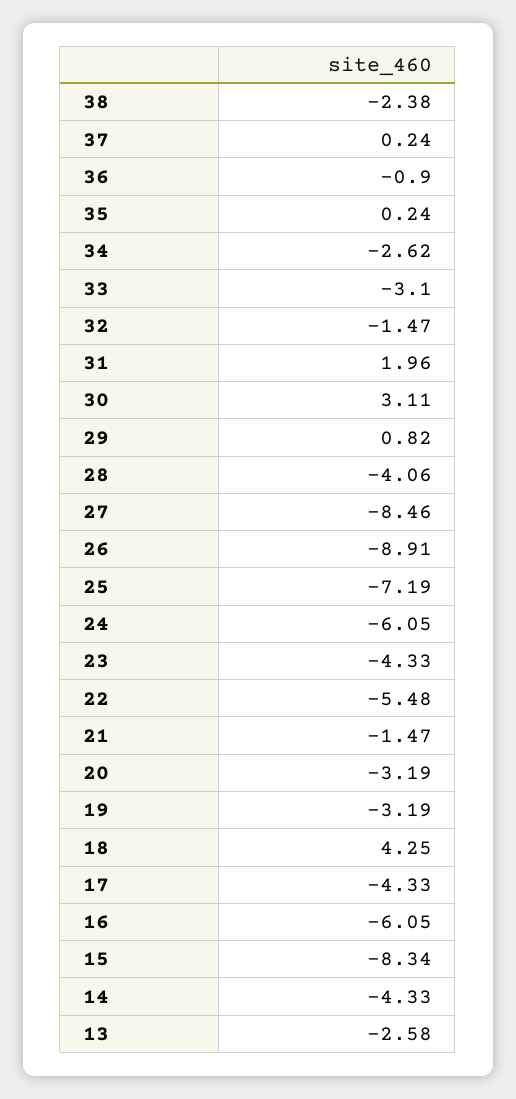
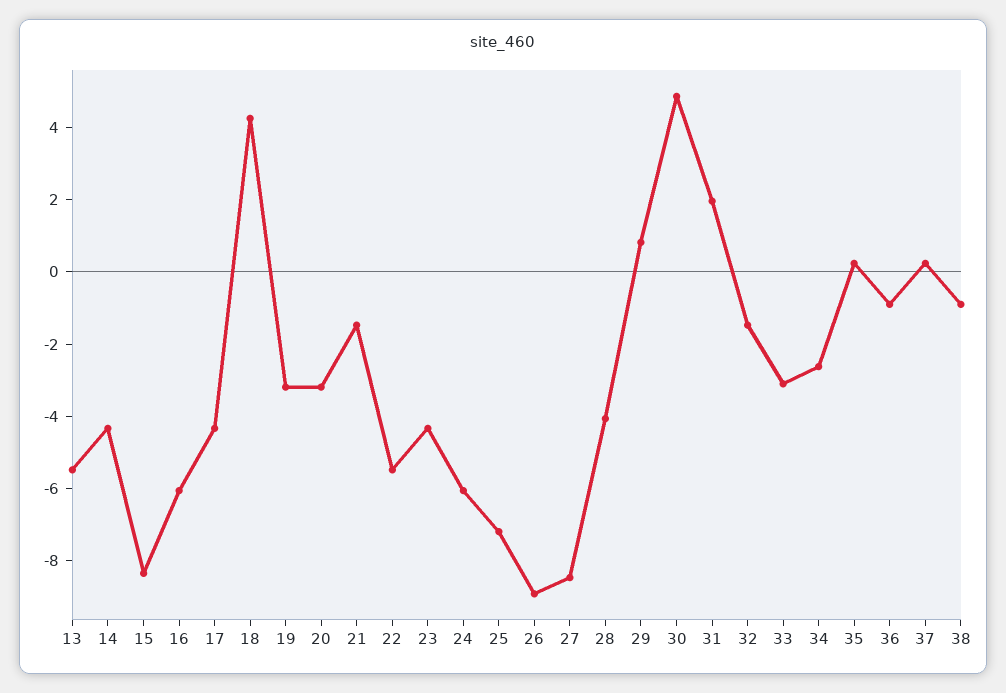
38: -2.38 -> -1
30: 3.11 -> 5
13: -2.58 -> -5.5

